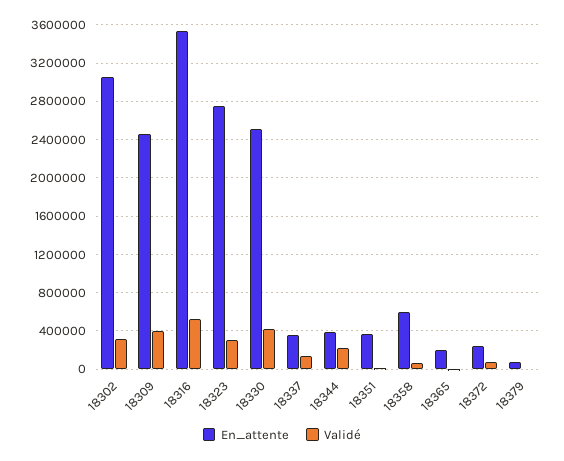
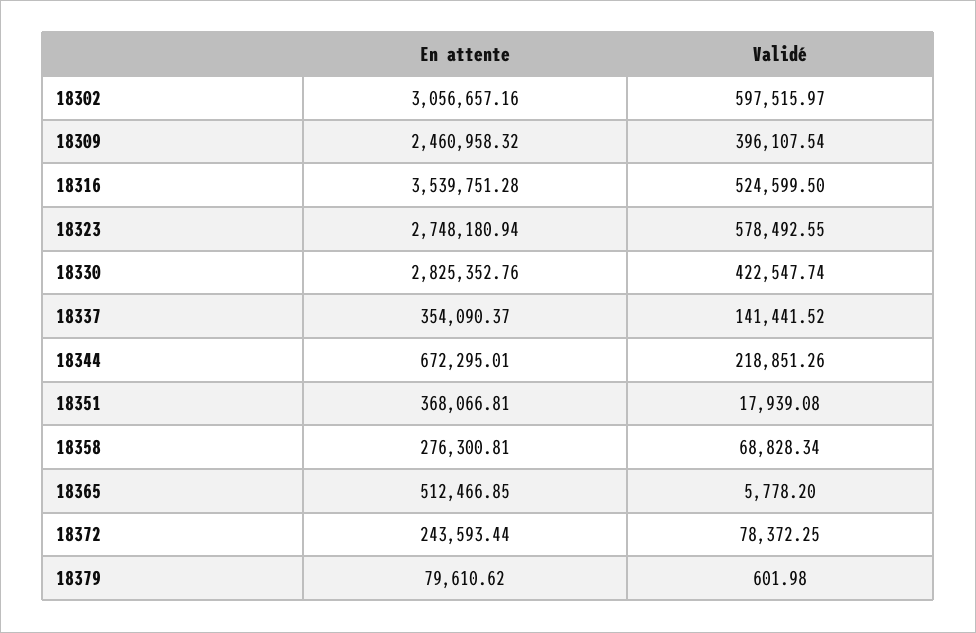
Validé, 18302: 300000 -> 597515.97
Validé, 18323: 300000 -> 578492.55
En_attente, 18330: 2500000 -> 2825352.76
En_attente, 18344: 400000 -> 672295.01
En_attente, 18358: 600000 -> 276300.81
En_attente, 18365: 200000 -> 512466.85

